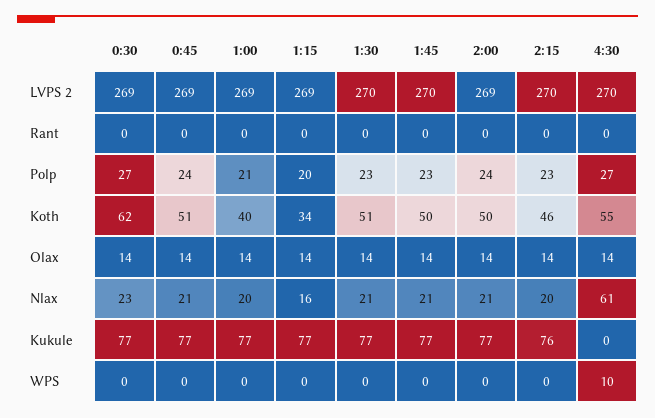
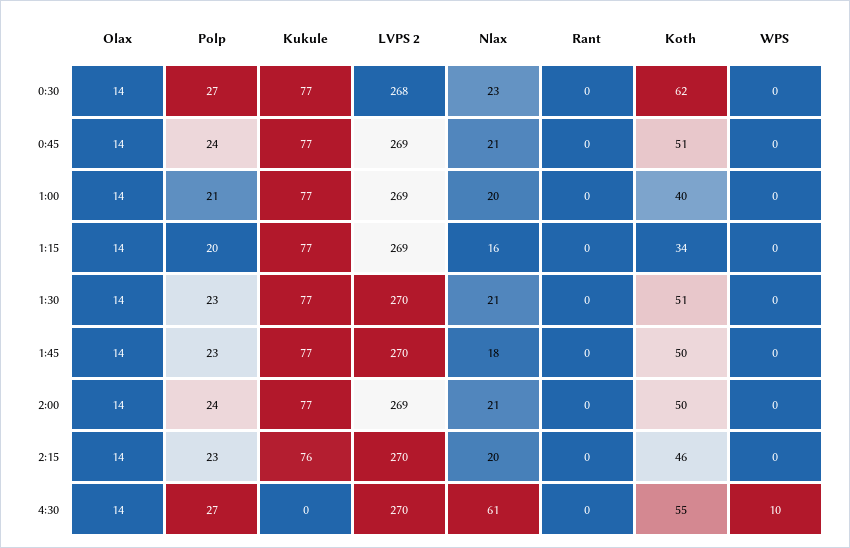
0:30, LVPS 2: 269 -> 268
1:45, Nlax: 21 -> 18

